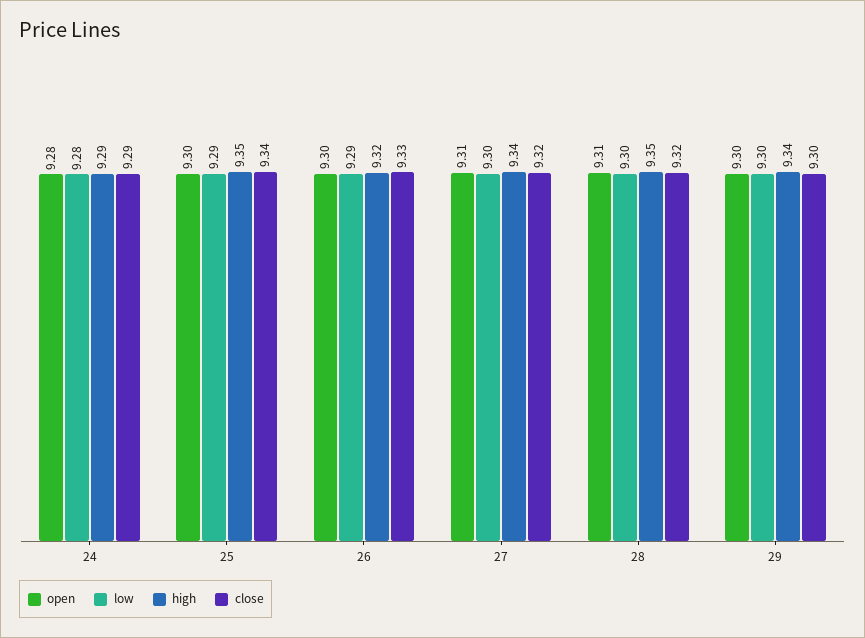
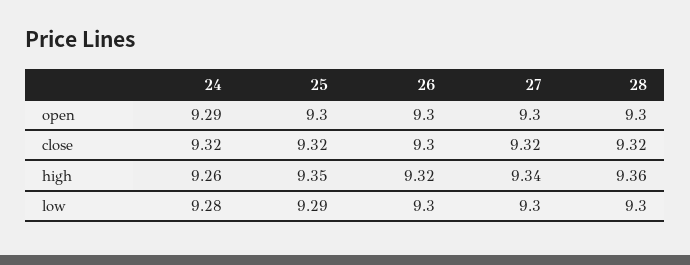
open, 24: 9.28 -> 9.29
high, 24: 9.29 -> 9.26
close, 24: 9.29 -> 9.32
close, 25: 9.34 -> 9.32
low, 26: 9.29 -> 9.3
close, 26: 9.33 -> 9.3
open, 27: 9.31 -> 9.3
open, 28: 9.31 -> 9.3
high, 28: 9.35 -> 9.36
open, 29: 9.3 -> none
low, 29: 9.3 -> none
high, 29: 9.34 -> none
close, 29: 9.3 -> none

